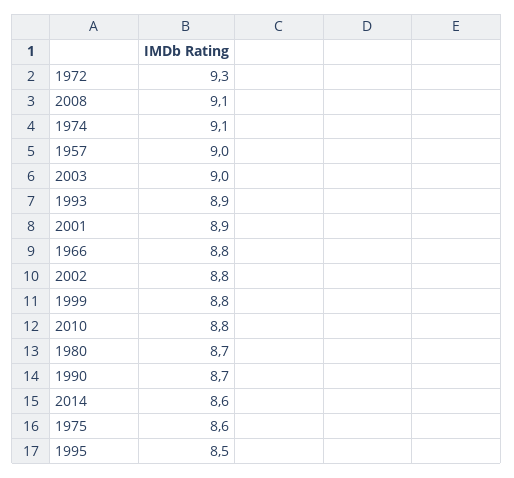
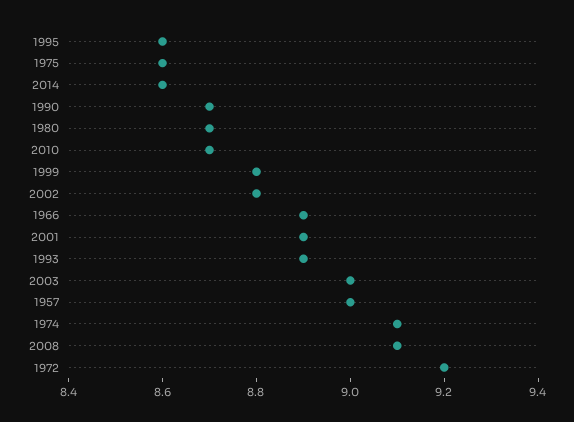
1972: 9.3 -> 9.2
1966: 8.8 -> 8.9
2010: 8.8 -> 8.7
1995: 8.5 -> 8.6

